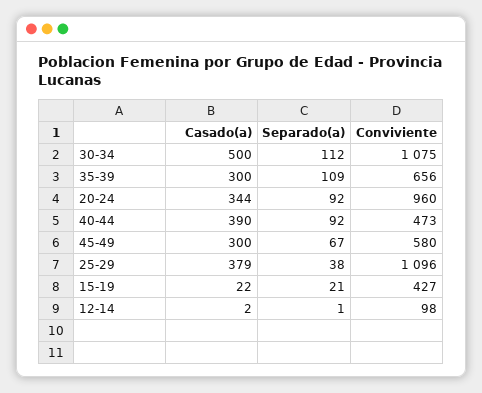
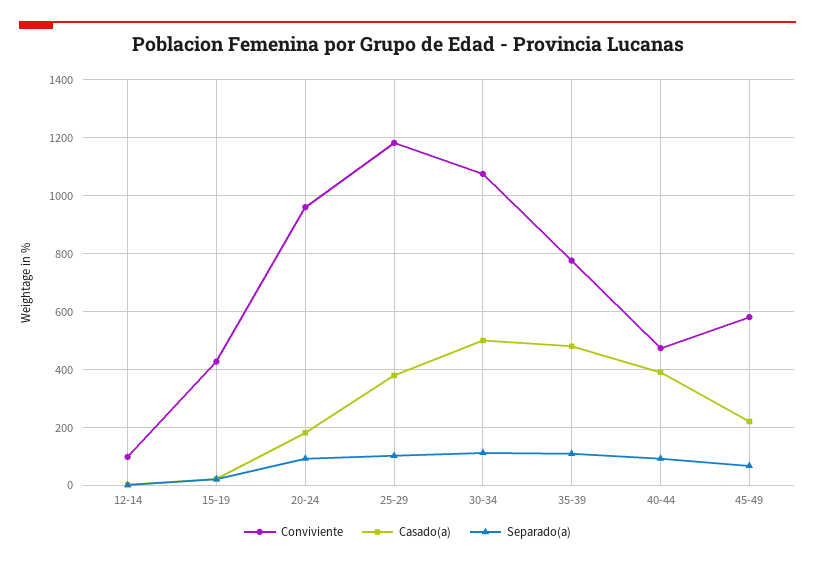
Casado(a), 35-39: 300 -> 475
Conviviente, 35-39: 656 -> 775
Casado(a), 20-24: 344 -> 175
Casado(a), 45-49: 300 -> 225
Separado(a), 25-29: 38 -> 100
Conviviente, 25-29: 1096 -> 1175

